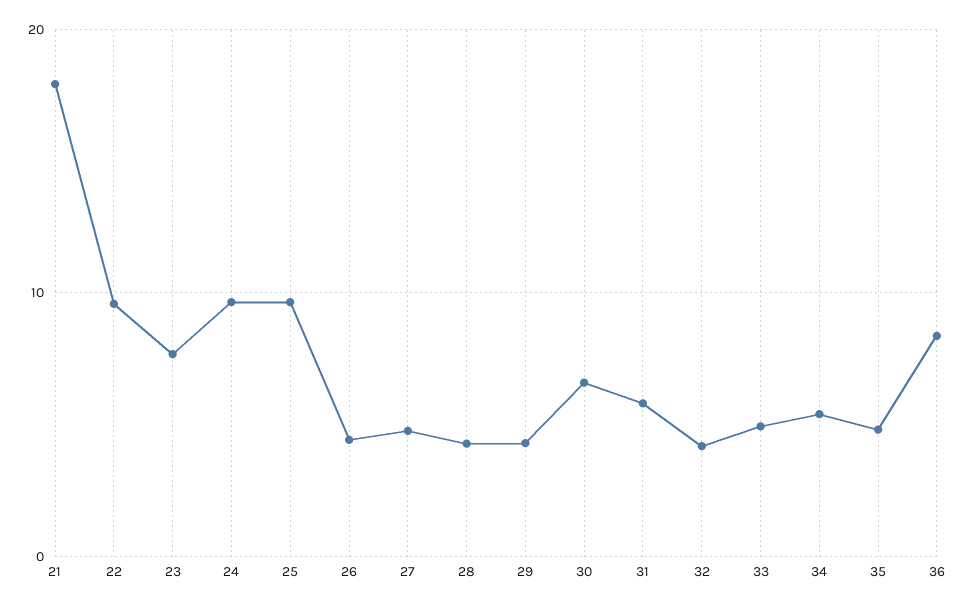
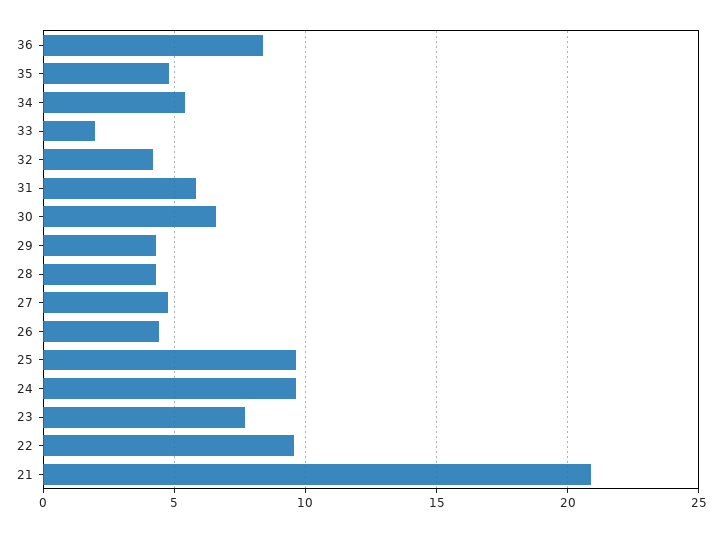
21: 18 -> 21
33: 5 -> 2

